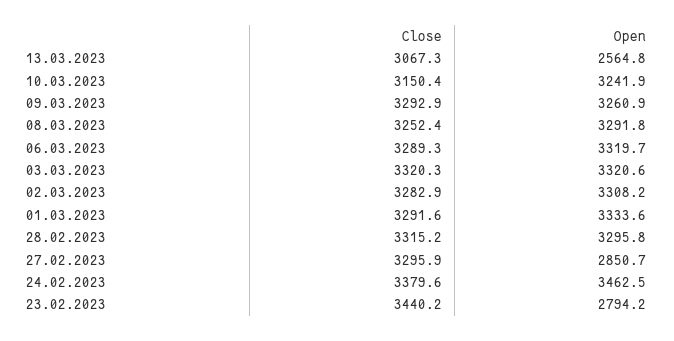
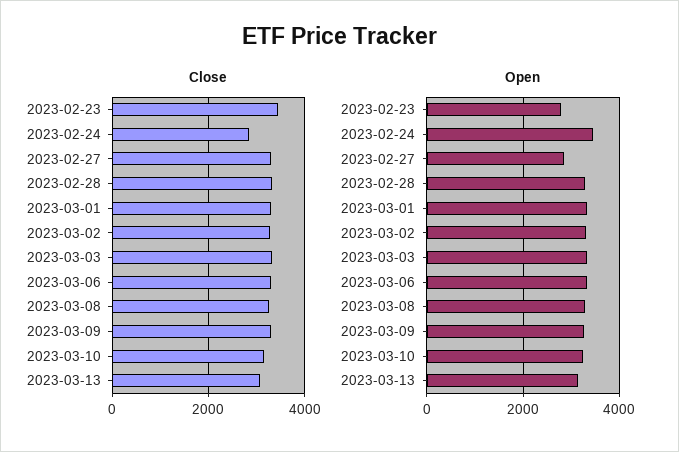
Open, 13.03.2023: 2564.8 -> 3200
Close, 24.02.2023: 3379.6 -> 2800

